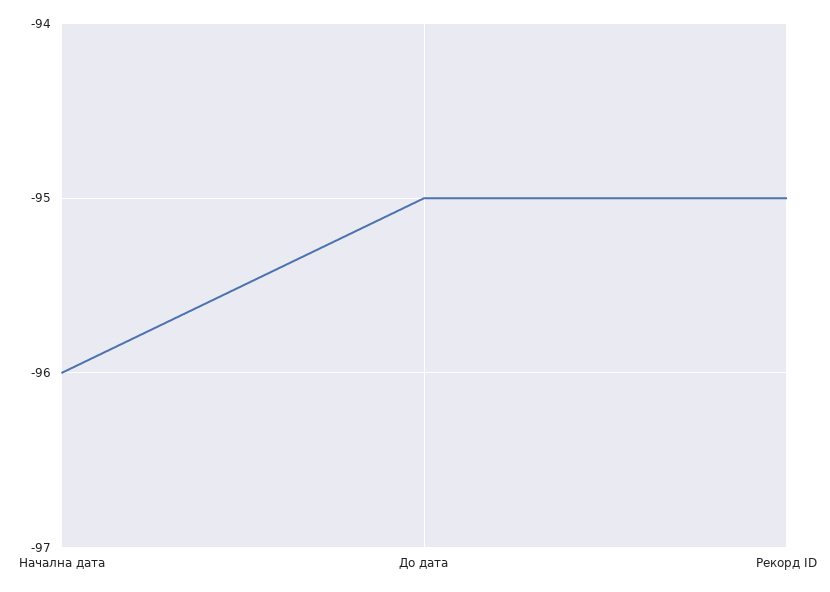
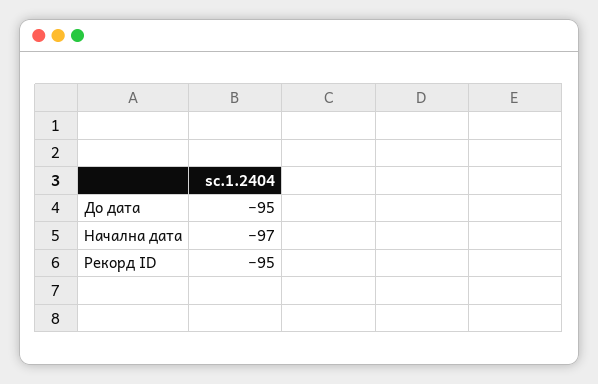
Начална дата: -96 -> -97

